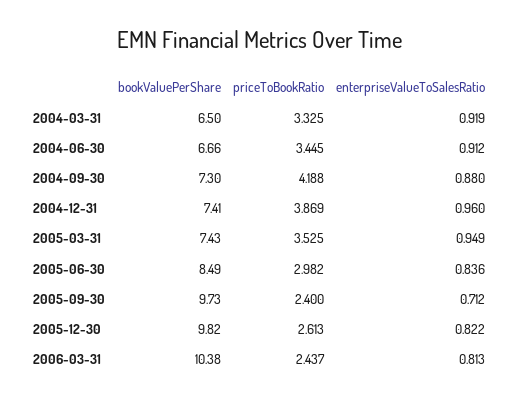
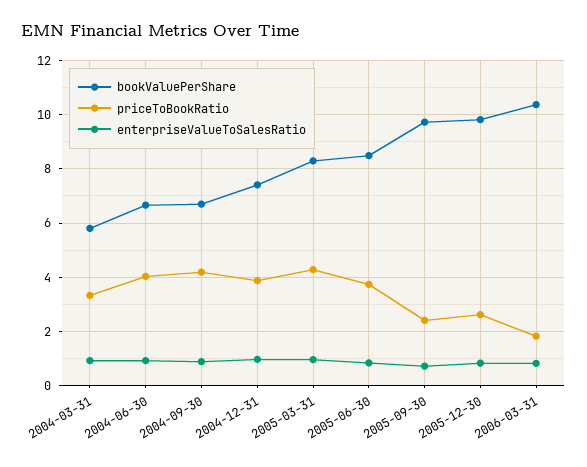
bookValuePerShare, 2004-03-31: 6.5 -> 5.75
priceToBookRatio, 2004-06-30: 3.445 -> 4
bookValuePerShare, 2004-09-30: 7.3 -> 6.75
bookValuePerShare, 2005-03-31: 7.43 -> 8.25
priceToBookRatio, 2005-03-31: 3.525 -> 4.25
priceToBookRatio, 2005-06-30: 2.982 -> 3.75
priceToBookRatio, 2006-03-31: 2.437 -> 1.75

